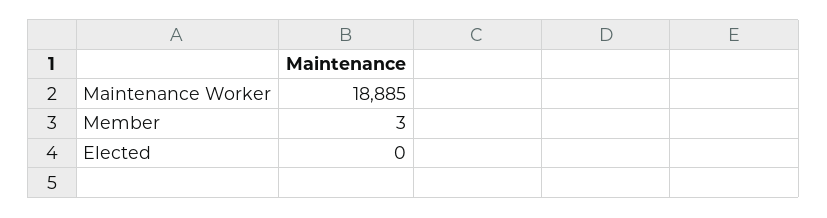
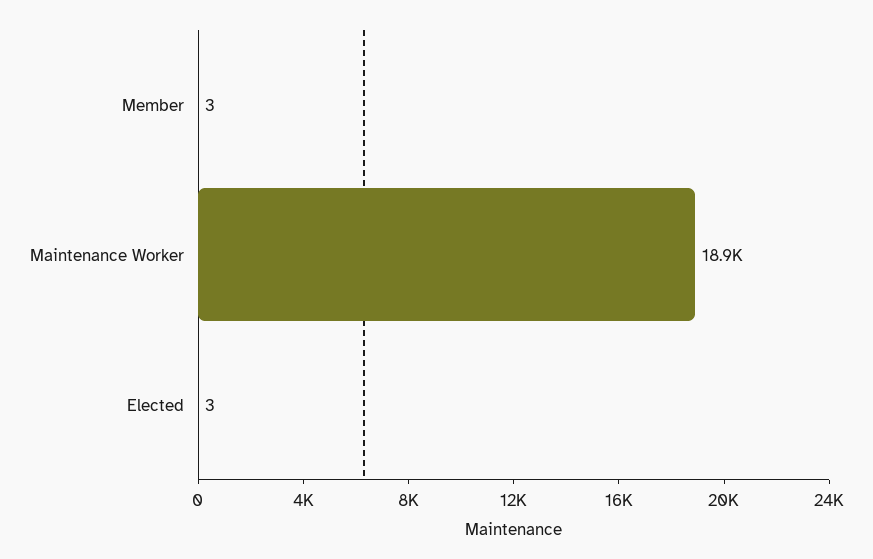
Elected: 0 -> 3

